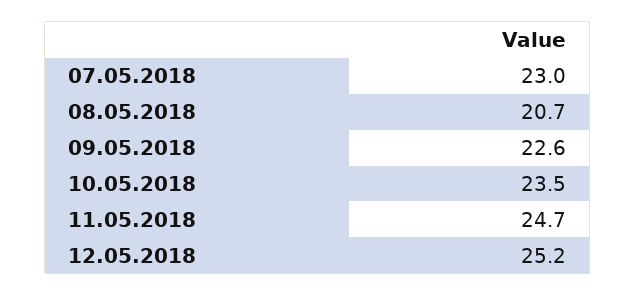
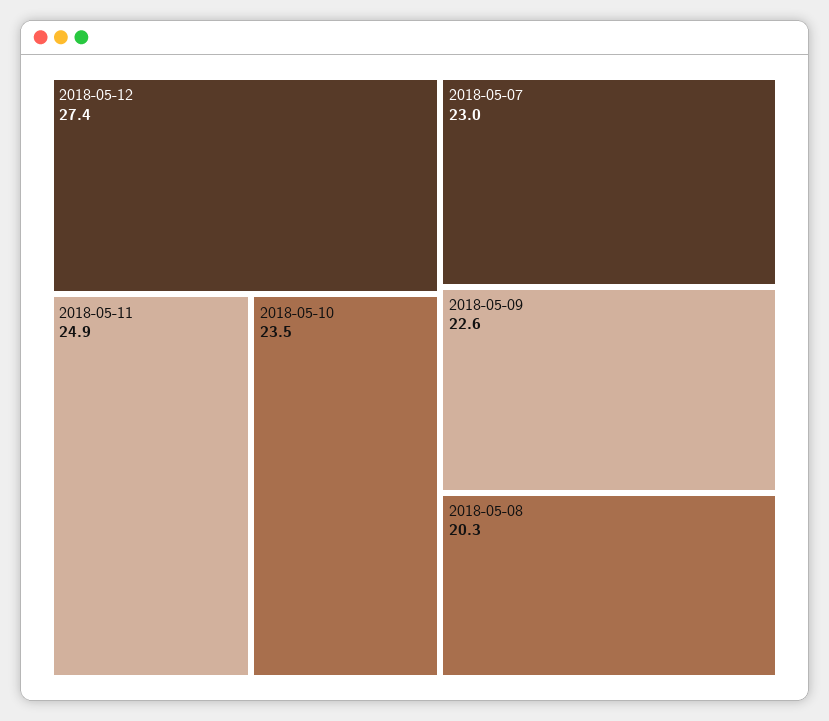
08.05.2018: 20.7 -> 20.3
11.05.2018: 24.7 -> 24.9
12.05.2018: 25.2 -> 27.4

